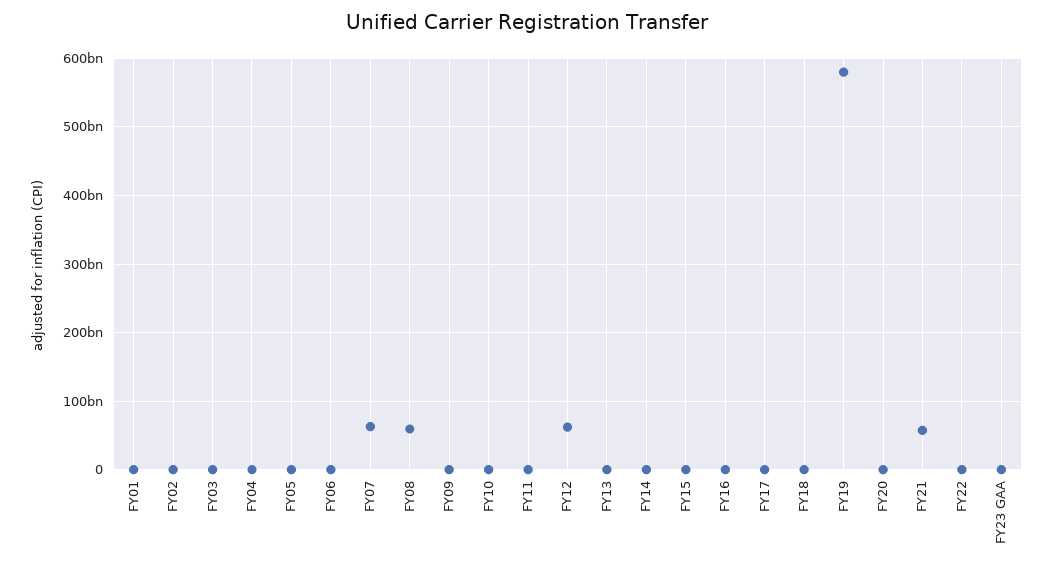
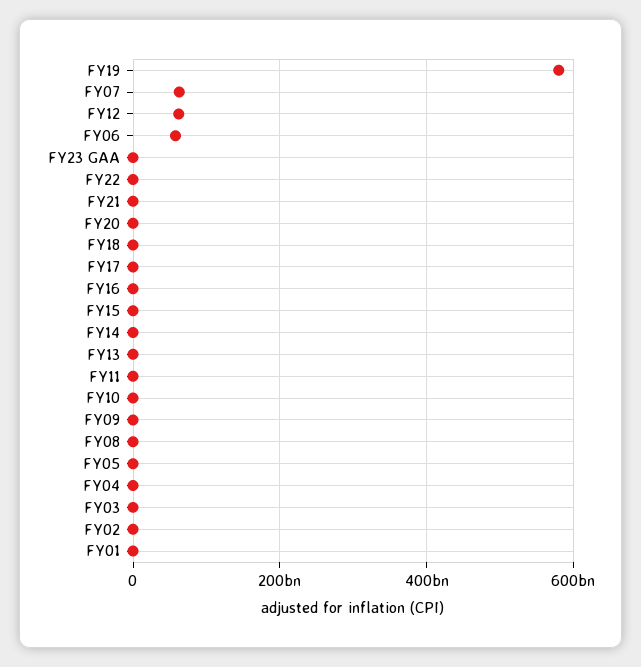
FY06: 0 -> 60000000000
FY08: 60000000000 -> 0
FY21: 60000000000 -> 0

